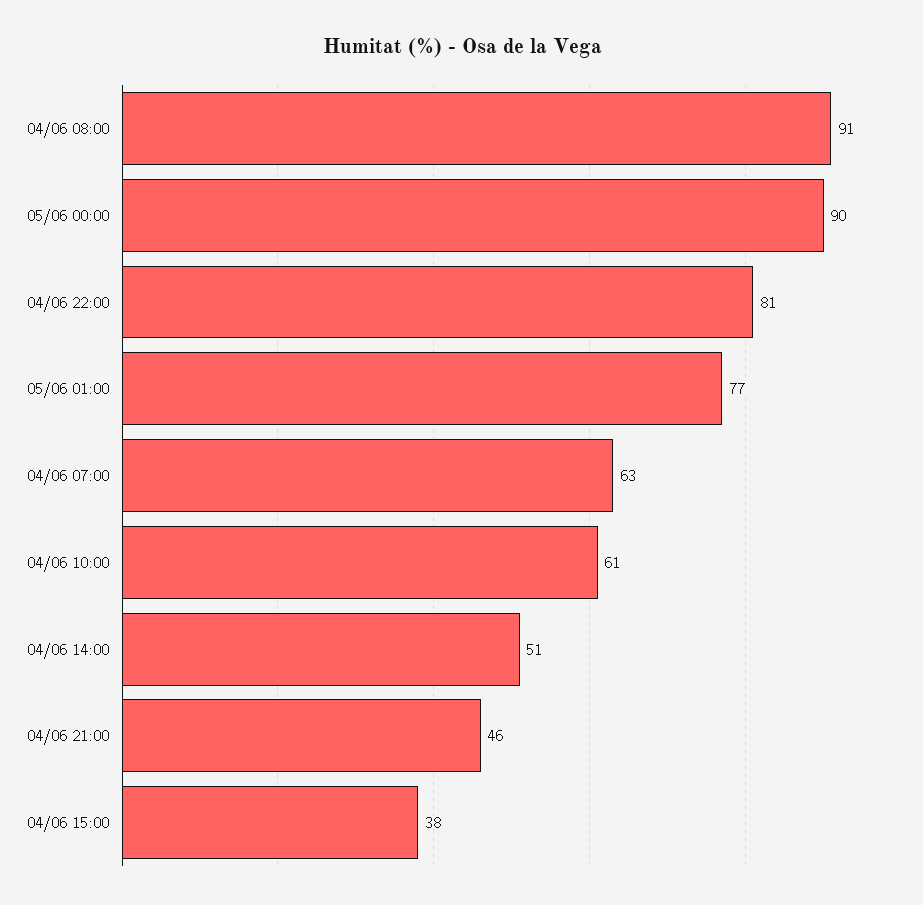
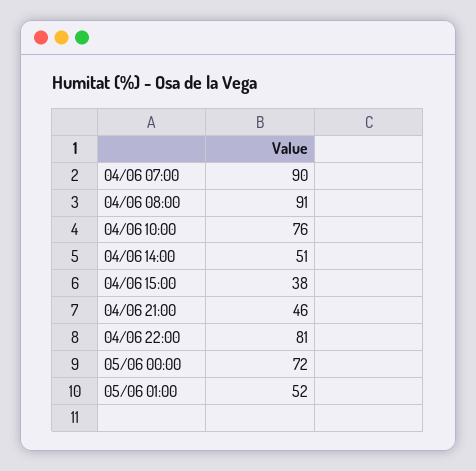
05/06 00:00: 90 -> 72
05/06 01:00: 77 -> 52
04/06 07:00: 63 -> 90
04/06 10:00: 61 -> 76

